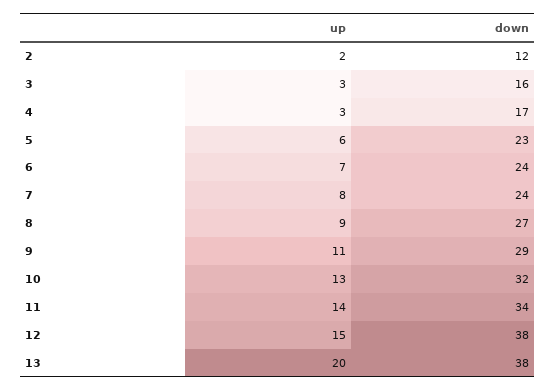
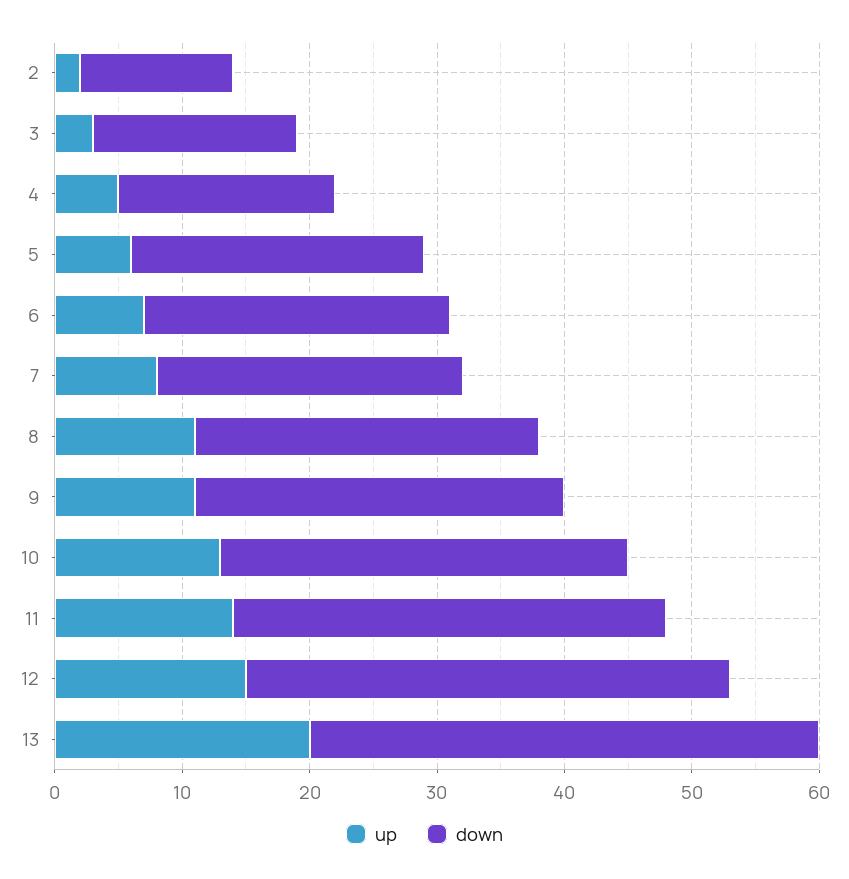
up, 4: 3 -> 5
up, 8: 9 -> 11
down, 13: 38 -> 40

